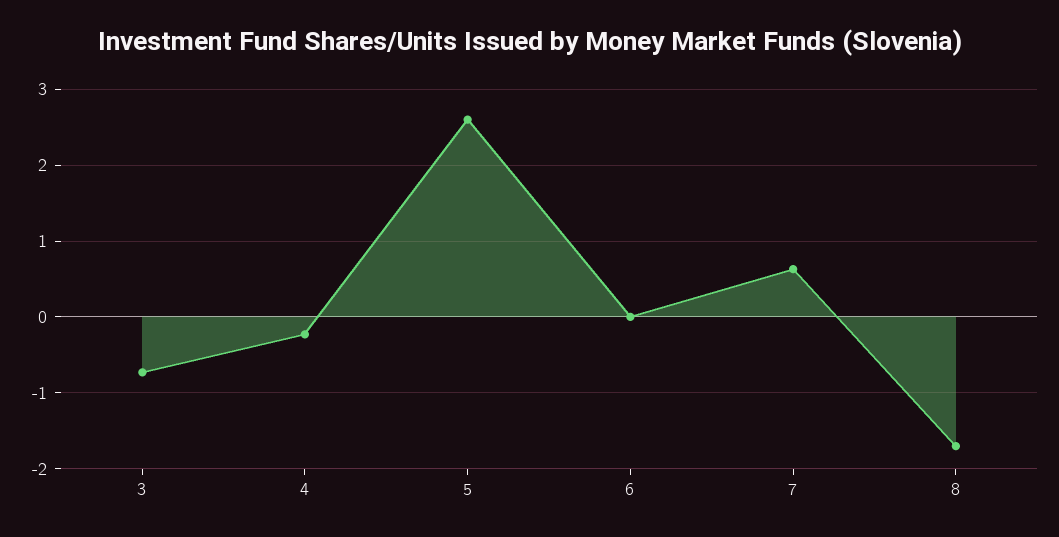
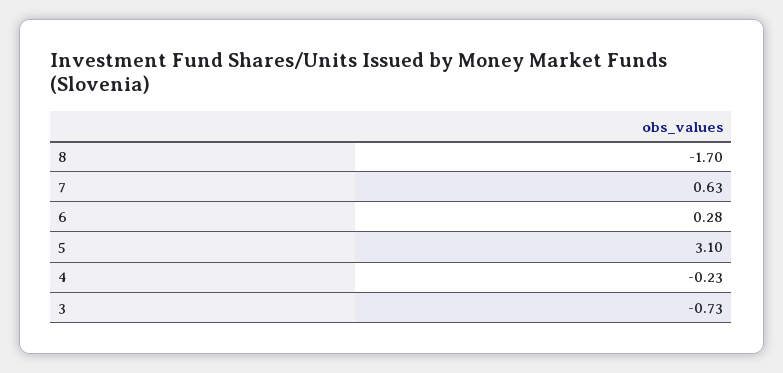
5: 2.6 -> 3.1
6: 0 -> 0.28

